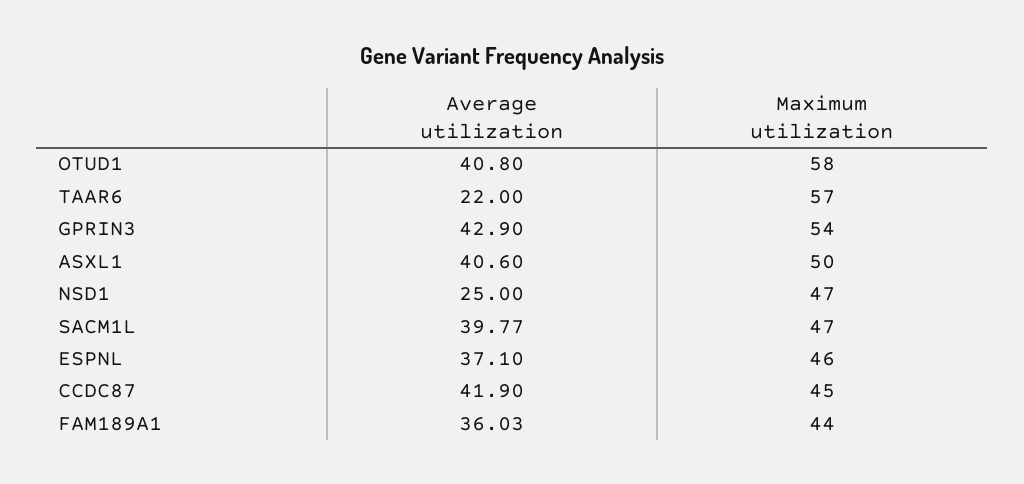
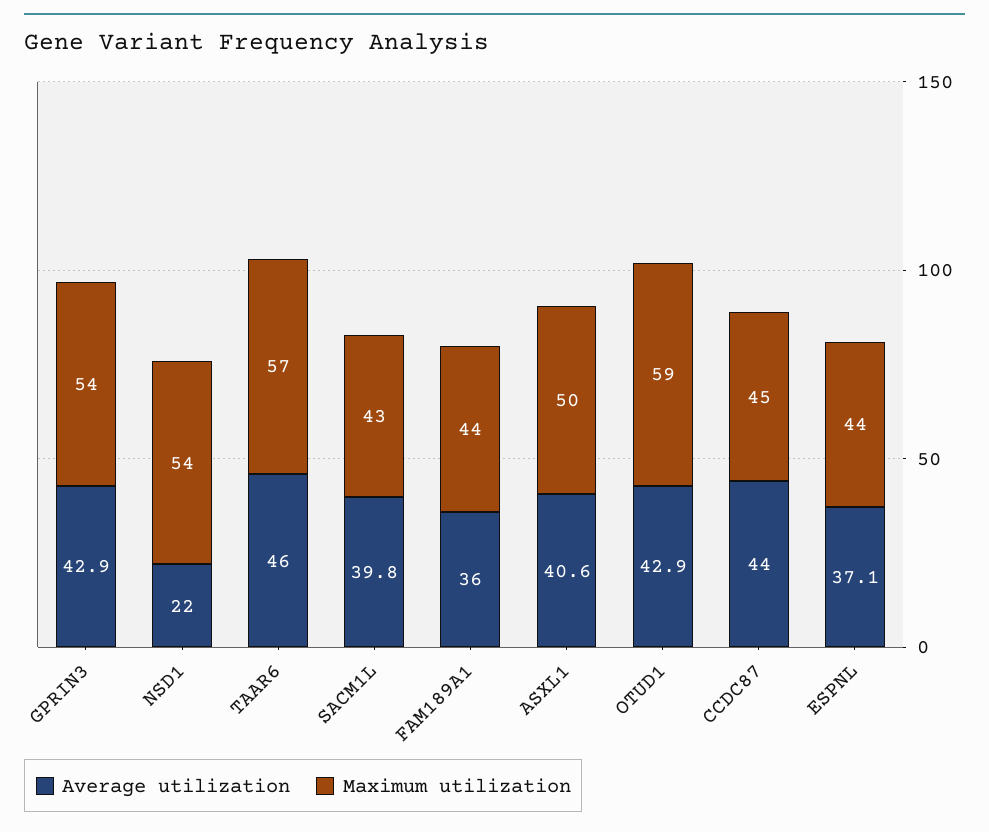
Average utilization, OTUD1: 40.8 -> 42.9
Maximum utilization, OTUD1: 58 -> 59
Average utilization, TAAR6: 22 -> 46
Average utilization, NSD1: 25 -> 22
Maximum utilization, NSD1: 47 -> 54
Maximum utilization, SACM1L: 47 -> 43
Maximum utilization, ESPNL: 46 -> 44
Average utilization, CCDC87: 41.9 -> 44

